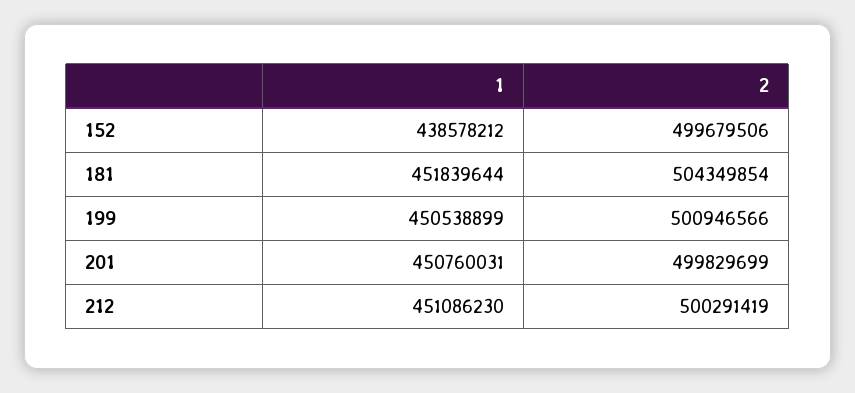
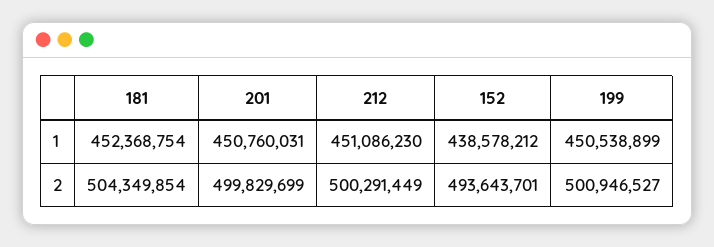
2, 152: 499679506 -> 493643701
1, 181: 451839644 -> 452368754
2, 199: 500946566 -> 500946527
2, 212: 500291419 -> 500291449

